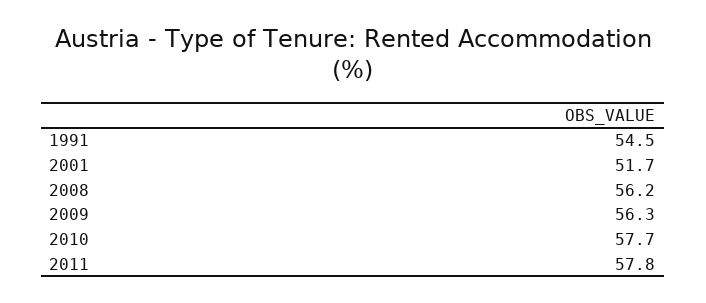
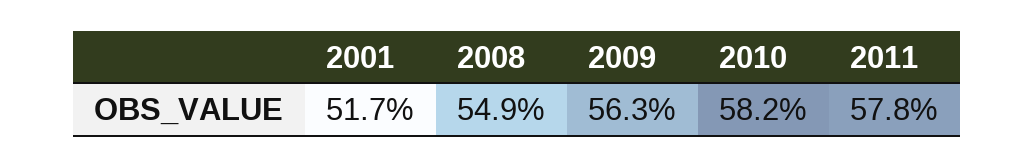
1991: 54.5 -> none
2008: 56.2 -> 54.9
2010: 57.7 -> 58.2

